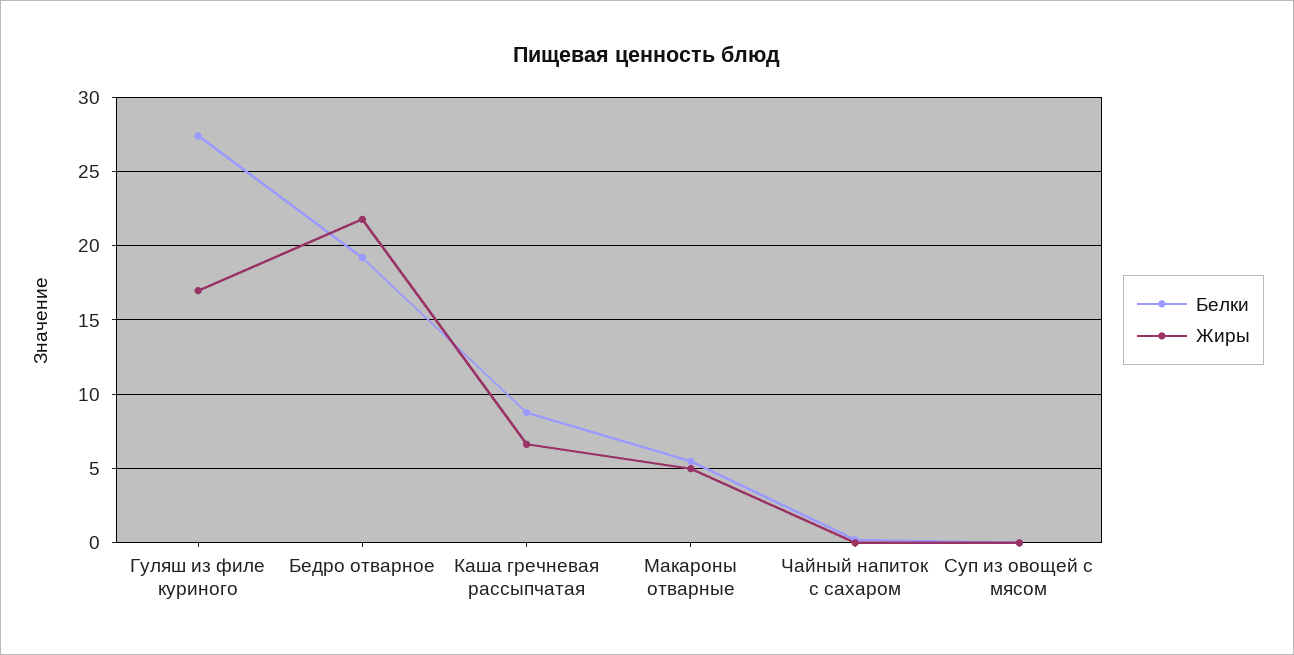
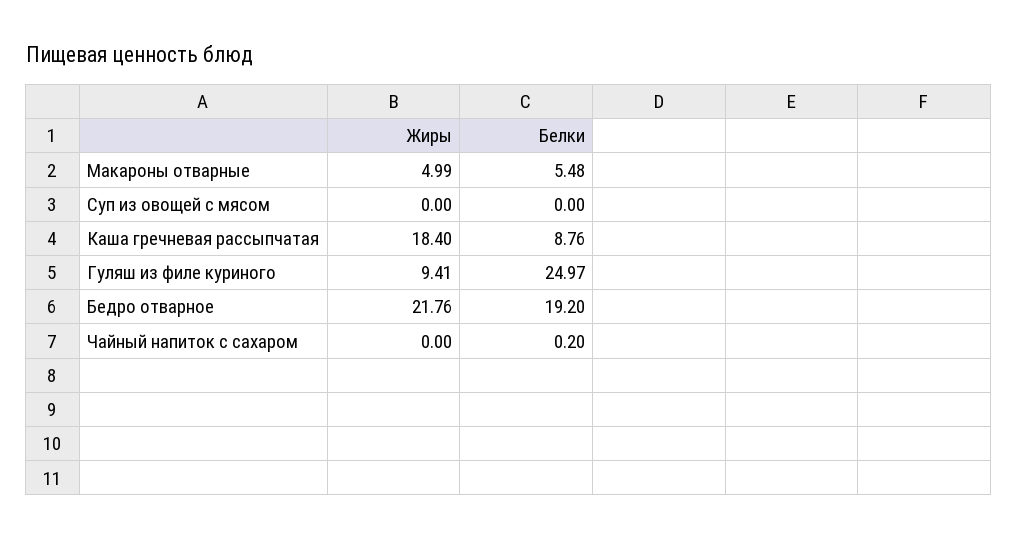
Белки, Гуляш из филе куриного: 27.5 -> 24.97
Жиры, Гуляш из филе куриного: 17 -> 9.41
Жиры, Каша гречневая рассыпчатая: 6.5 -> 18.4

